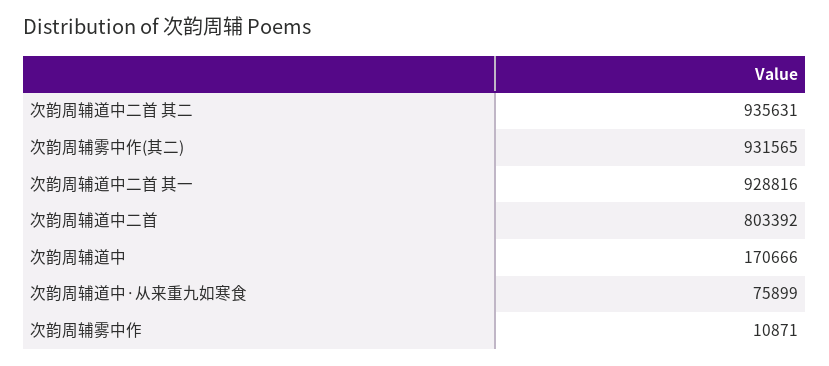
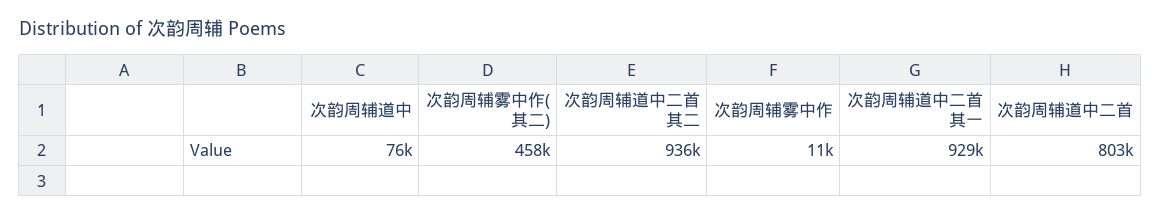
次韵周辅雾中作(其二): 931565 -> 458000
次韵周辅道中: 170666 -> 76000
次韵周辅道中·从来重九如寒食: 75899 -> none

